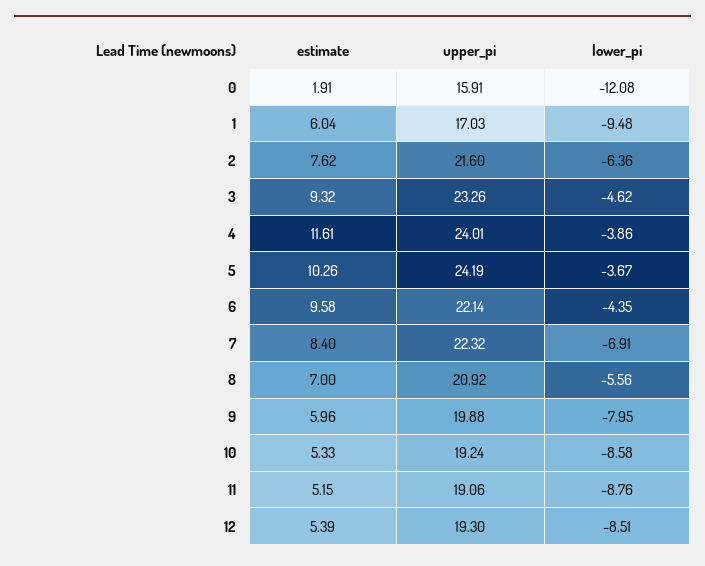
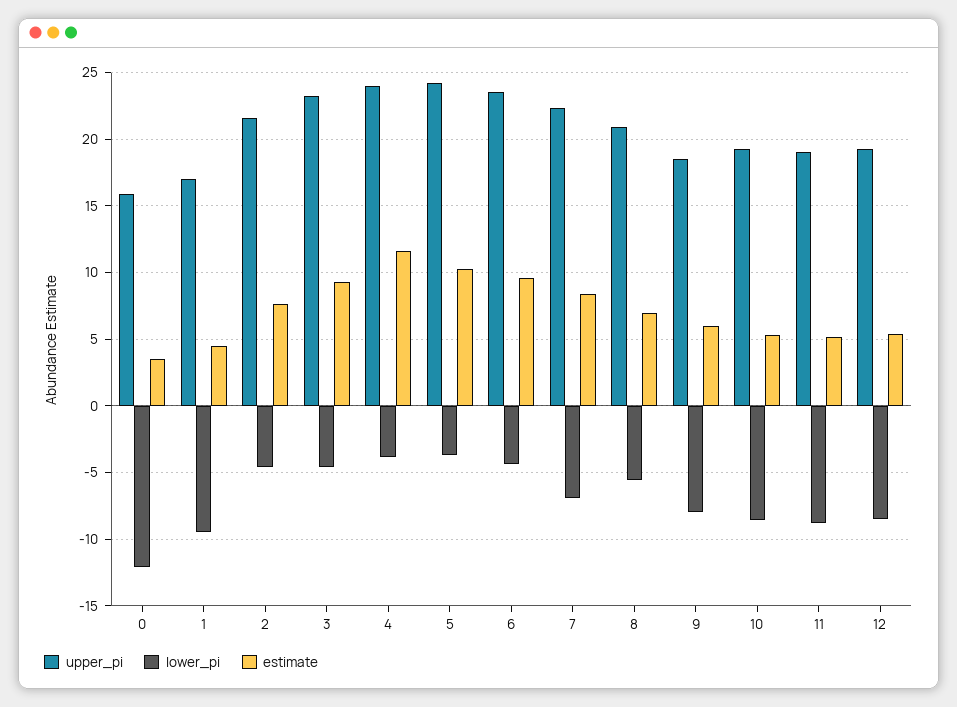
estimate, 0: 1.91 -> 3.5
estimate, 1: 6.04 -> 4.5
lower_pi, 2: -6.36 -> -4.5
upper_pi, 6: 22.14 -> 23.5
upper_pi, 9: 19.88 -> 18.5

